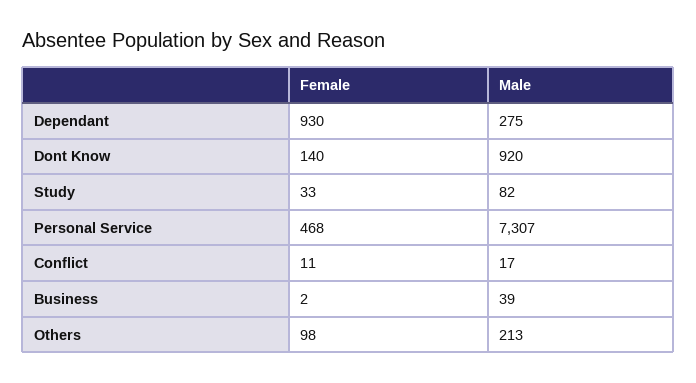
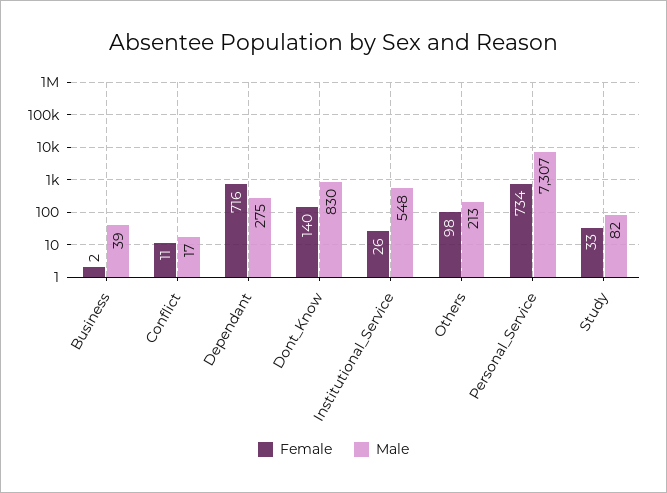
Female, Dependant: 930 -> 716
Male, Dont Know: 920 -> 830
Female, Personal Service: 468 -> 734
Female, Institutional_Service: none -> 26
Male, Institutional_Service: none -> 548

